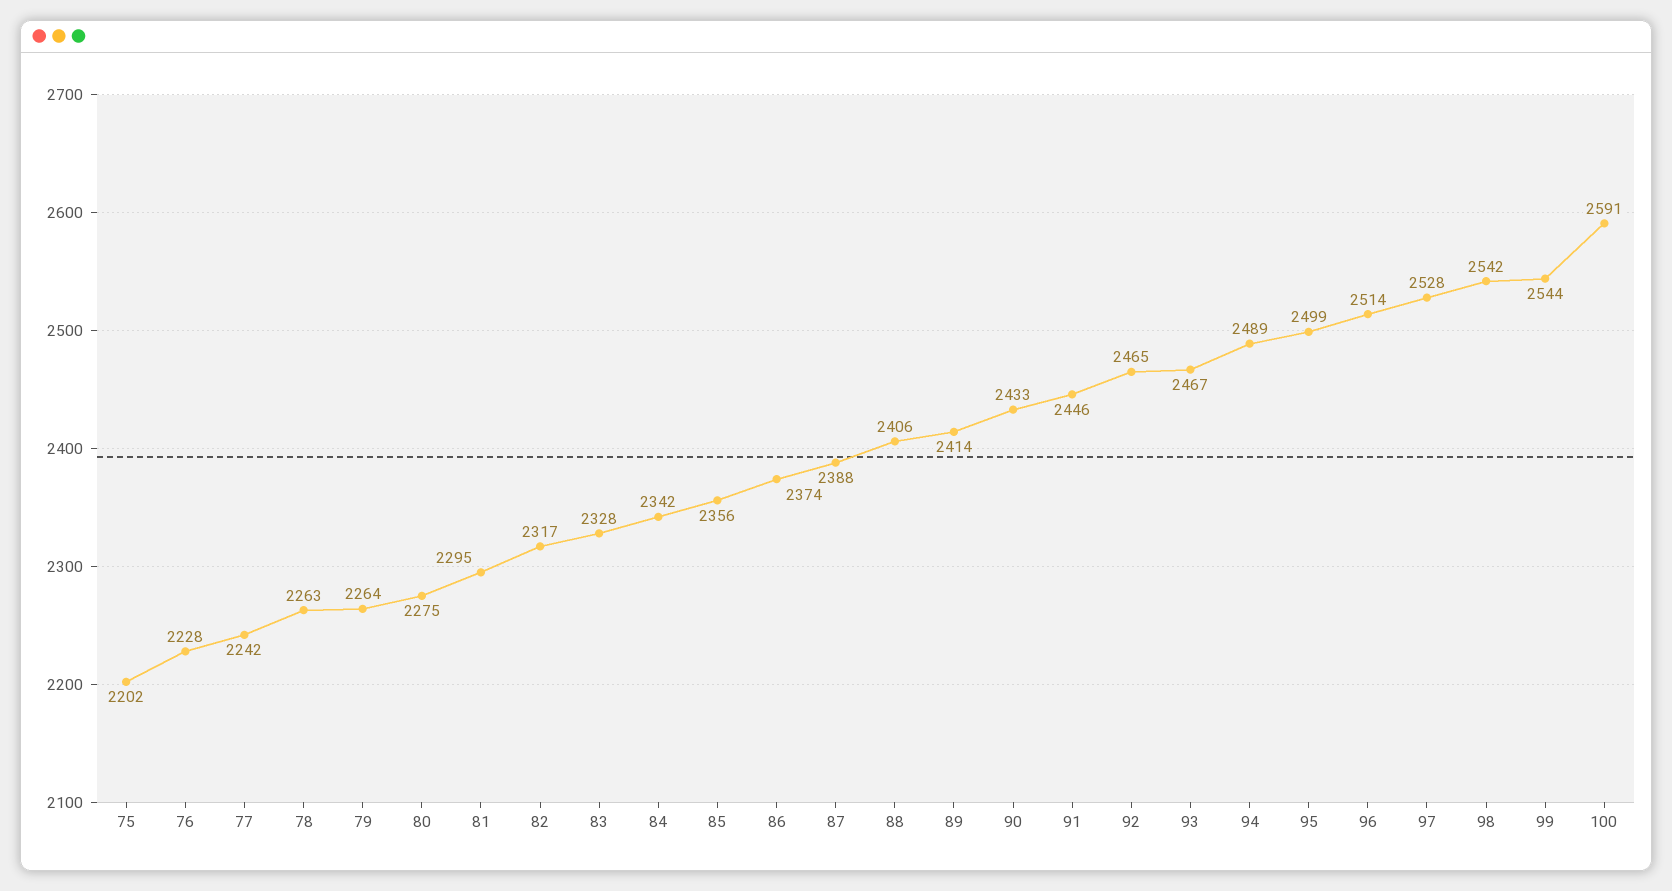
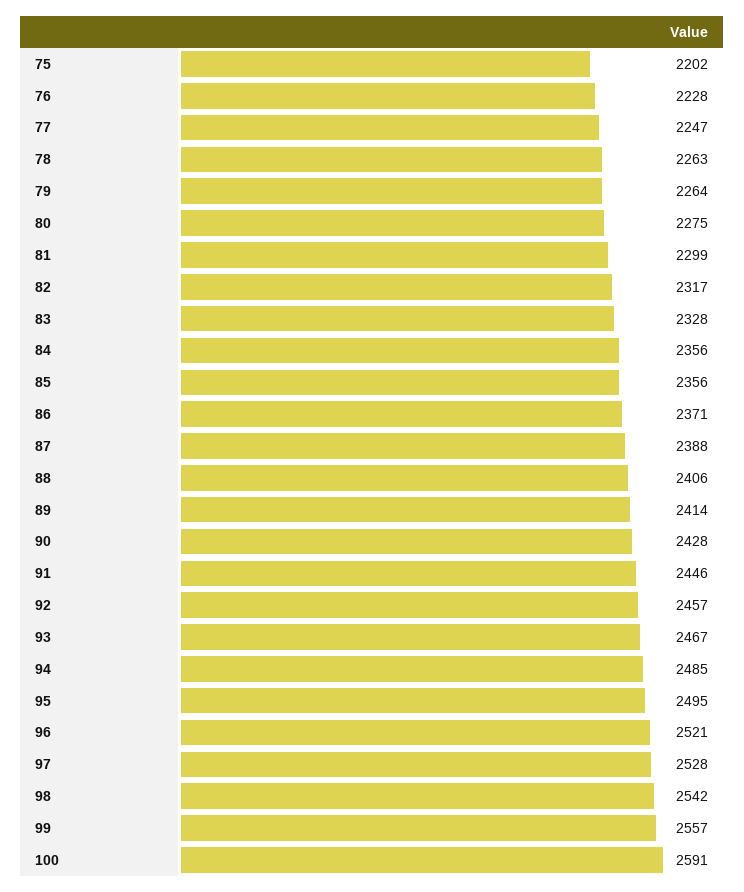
77: 2242 -> 2247
81: 2295 -> 2299
84: 2342 -> 2356
86: 2374 -> 2371
90: 2433 -> 2428
92: 2465 -> 2457
94: 2489 -> 2485
95: 2499 -> 2495
96: 2514 -> 2521
99: 2544 -> 2557

